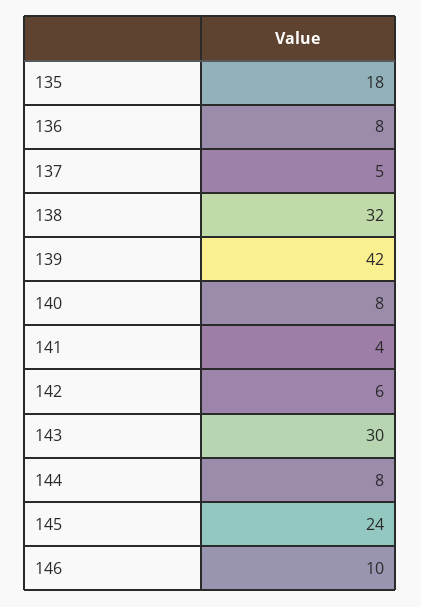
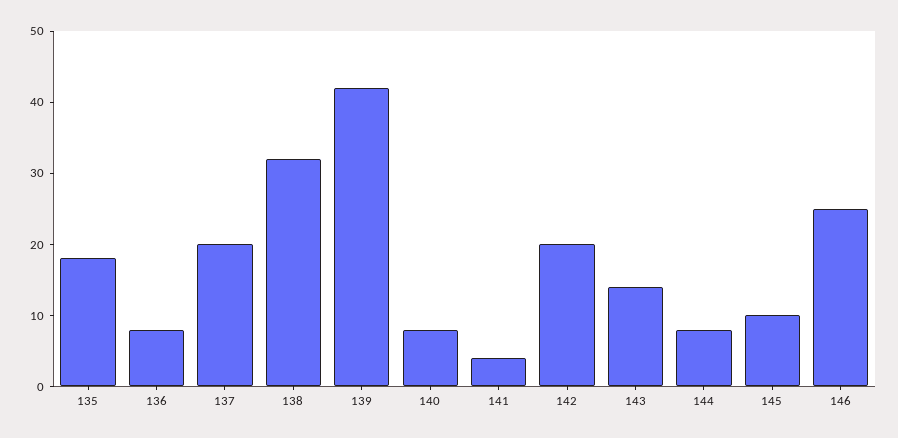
137: 5 -> 20
142: 6 -> 20
143: 30 -> 15
145: 24 -> 10
146: 10 -> 25

